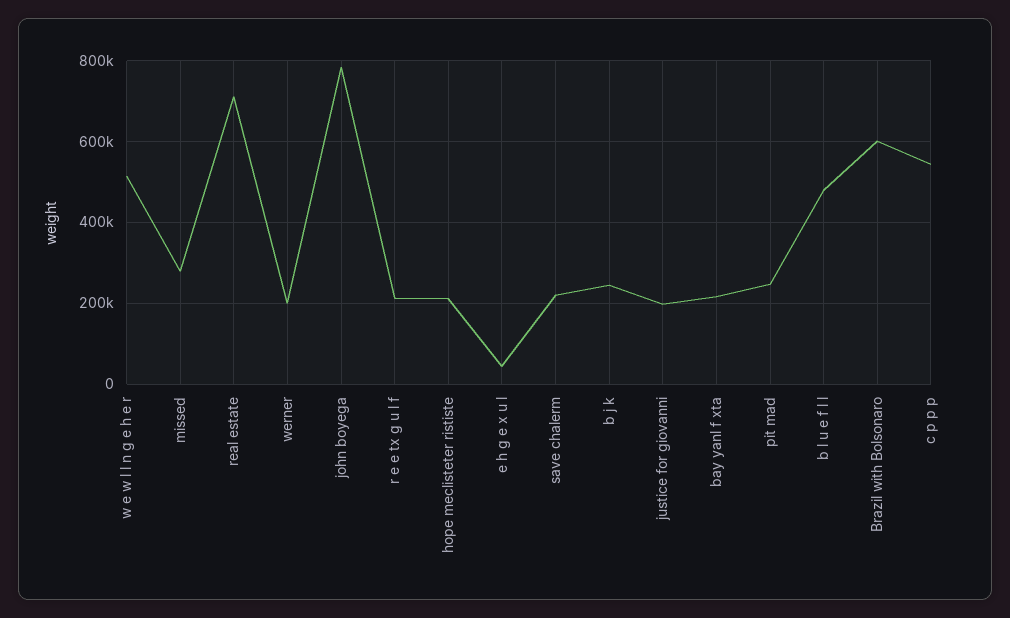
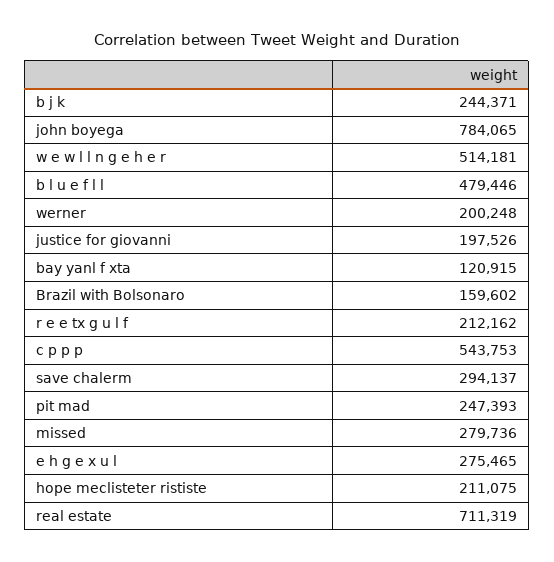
e h g e x u l: 40000 -> 275465
save chalerm: 220000 -> 294137
bay yanl f xta: 220000 -> 120915
Brazil with Bolsonaro: 600000 -> 159602

